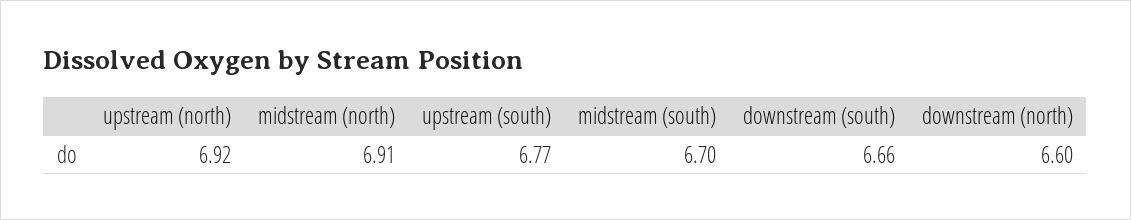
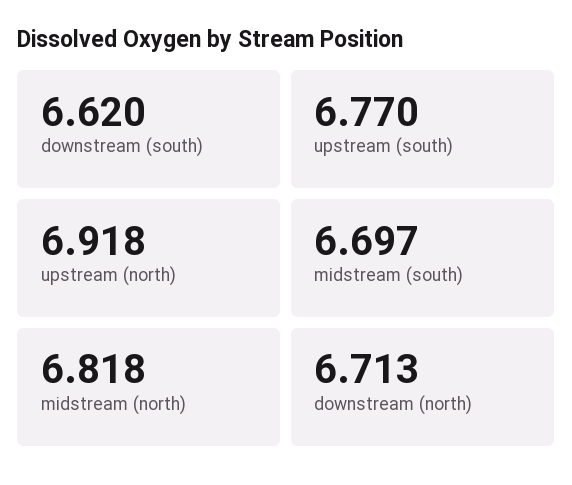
midstream (north): 6.91 -> 6.818
downstream (south): 6.66 -> 6.62
downstream (north): 6.6 -> 6.713

